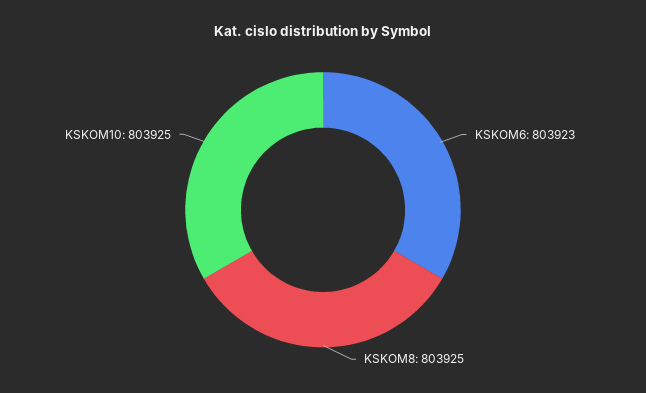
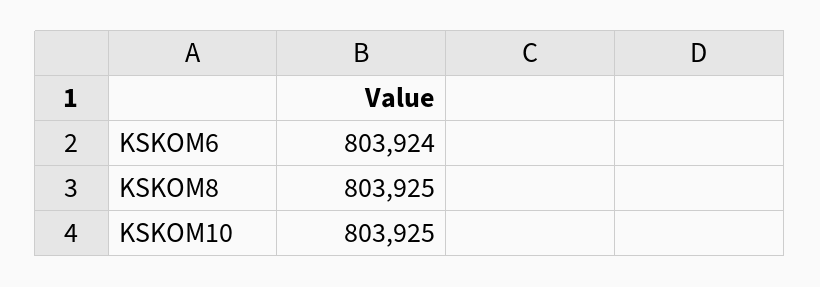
KSKOM6: 803923 -> 803924

